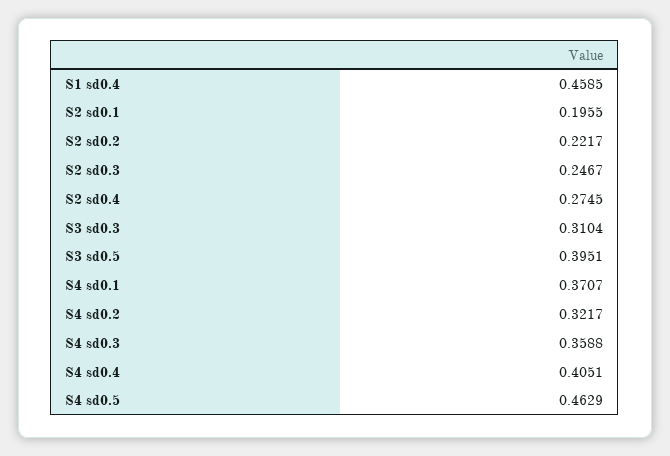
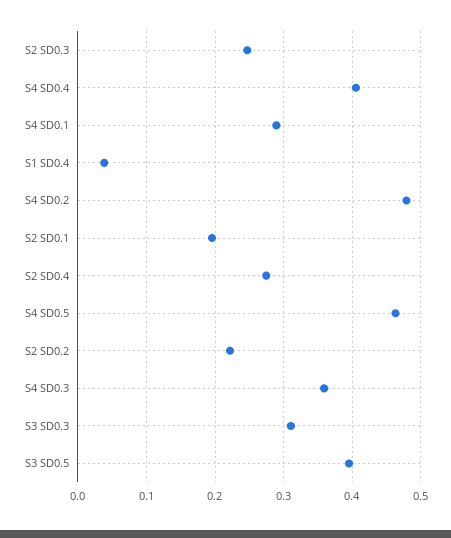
S1 sd0.4: 0.4585 -> 0.04
S4 sd0.1: 0.3707 -> 0.29
S4 sd0.2: 0.3217 -> 0.48

